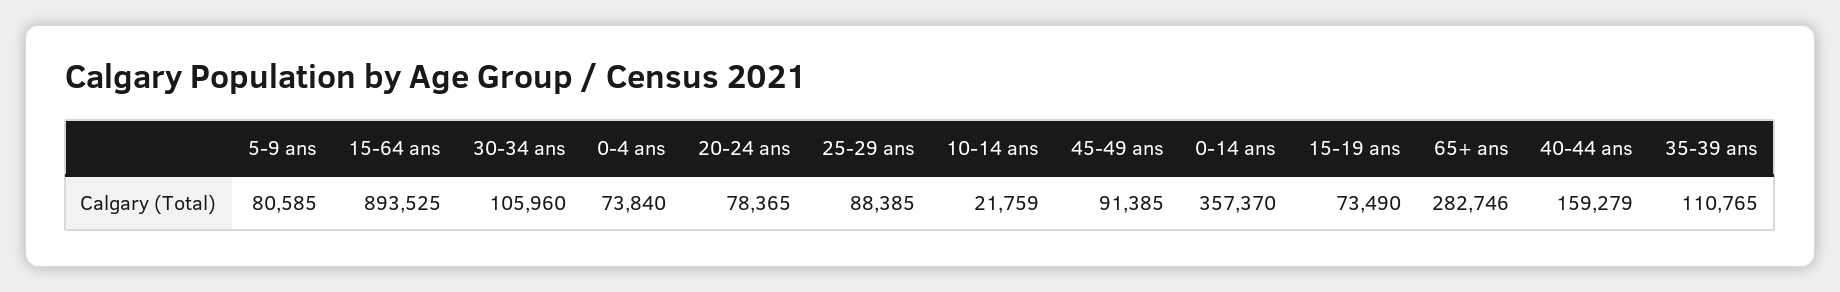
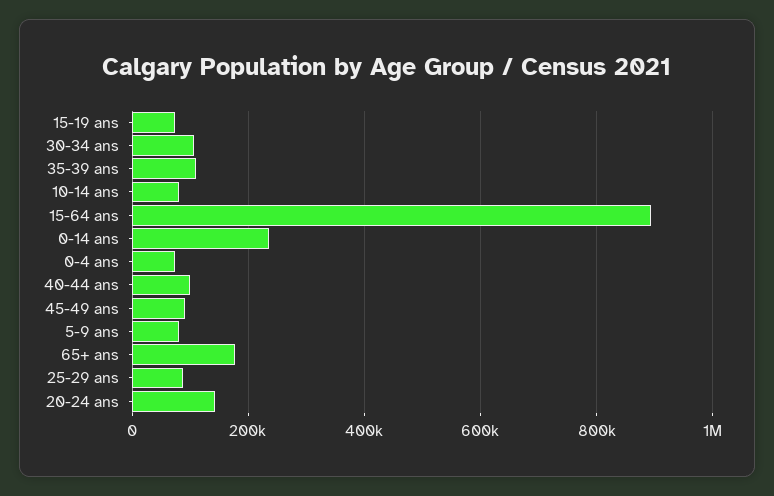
20-24 ans: 78365 -> 140000
10-14 ans: 21759 -> 80000
0-14 ans: 357370 -> 240000
65+ ans: 282746 -> 180000
40-44 ans: 159279 -> 100000

